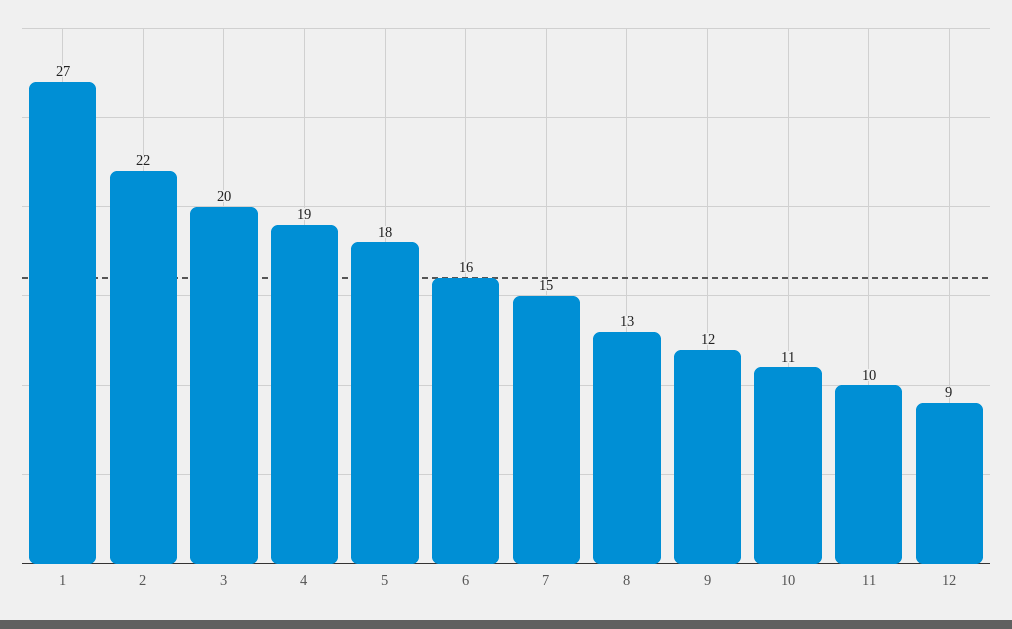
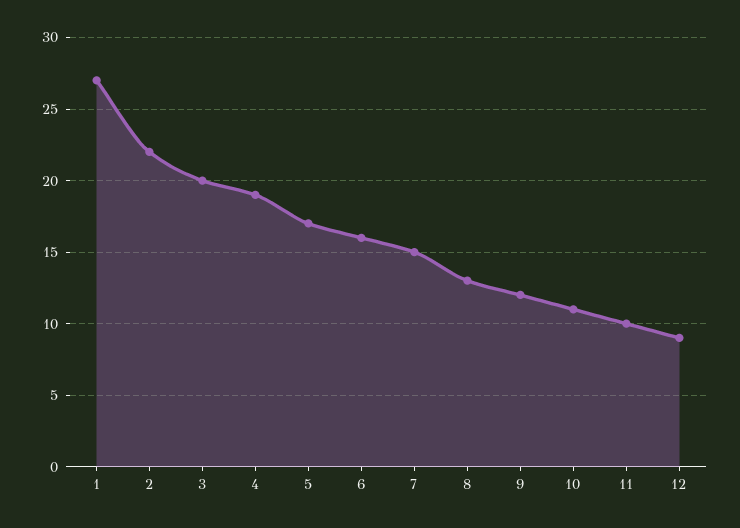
5: 18 -> 17

